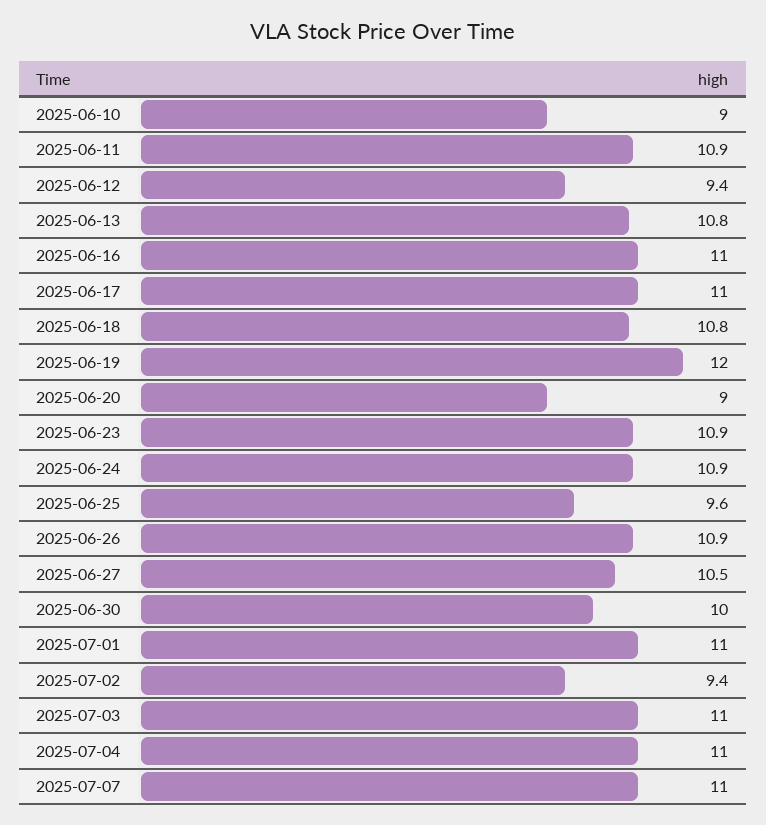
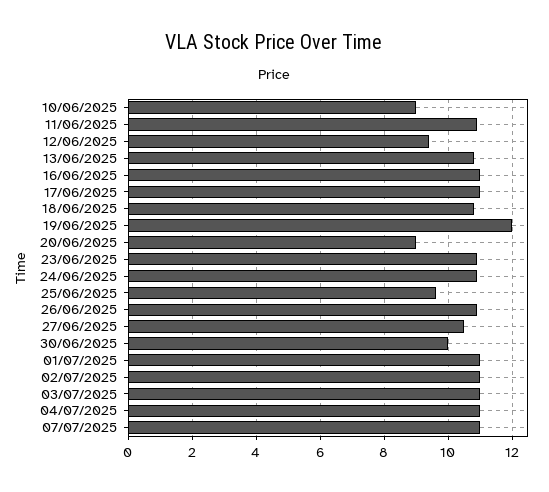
2025-07-02: 9.4 -> 11

